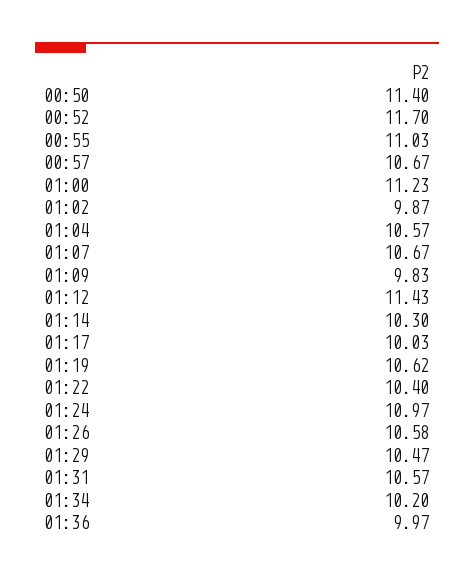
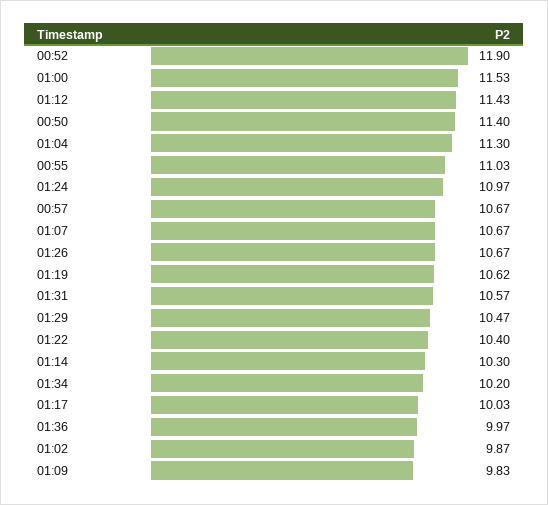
00:52: 11.7 -> 11.9
01:00: 11.23 -> 11.53
01:04: 10.57 -> 11.3
01:26: 10.58 -> 10.67

